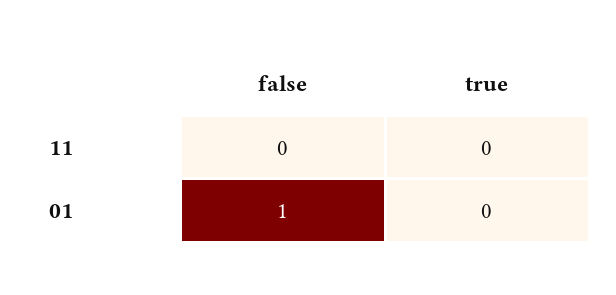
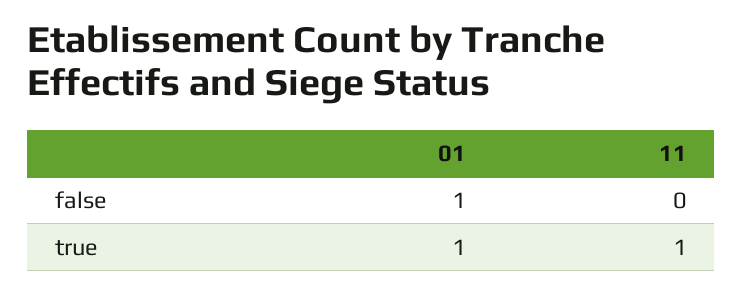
true, 11: 0 -> 1
true, 01: 0 -> 1

